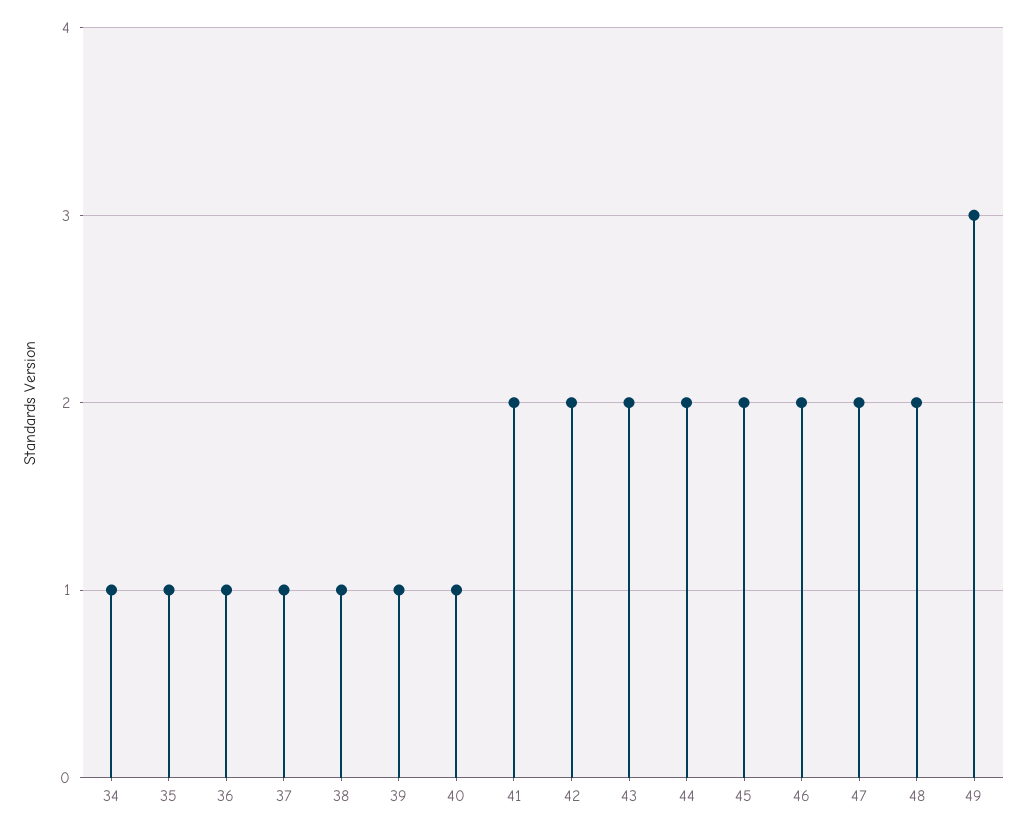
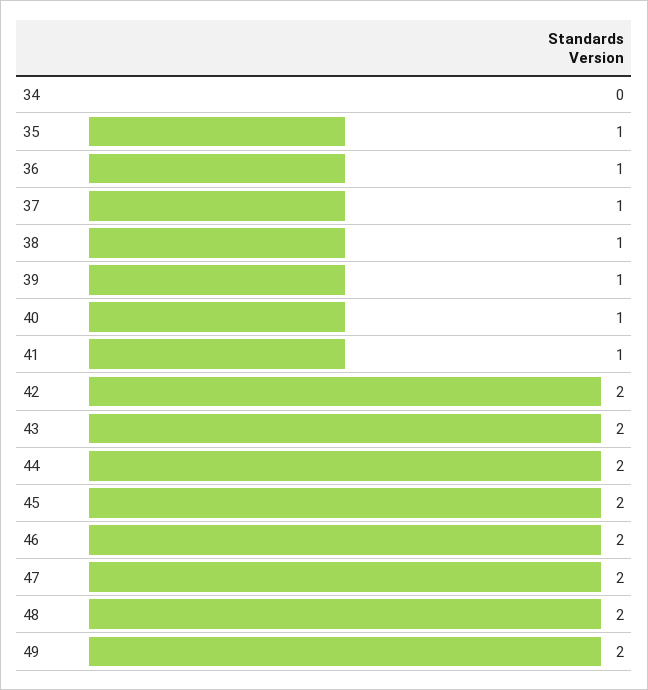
34: 1 -> 0
41: 2 -> 1
49: 3 -> 2

